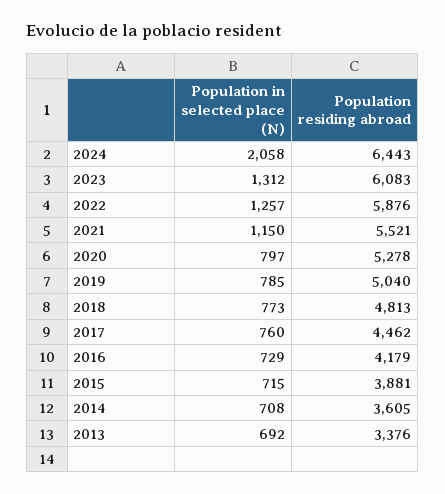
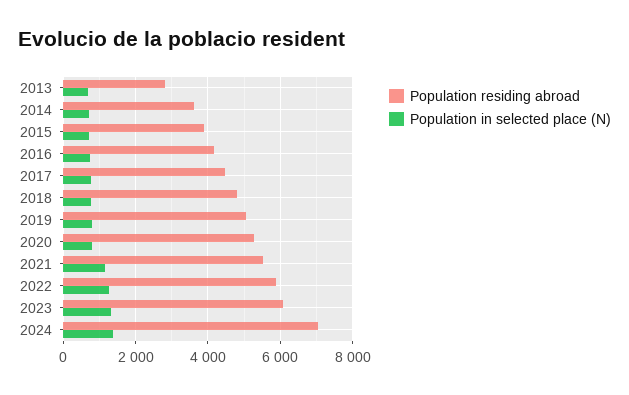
Population in selected place (N), 2024: 2058 -> 1400
Population residing abroad, 2024: 6443 -> 7000
Population residing abroad, 2013: 3376 -> 2800

